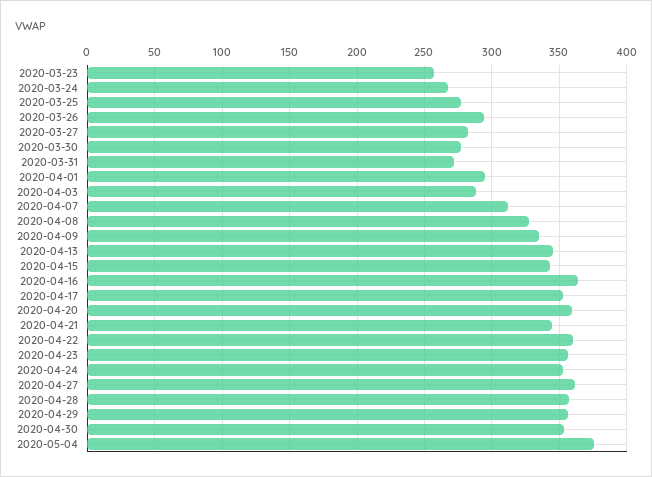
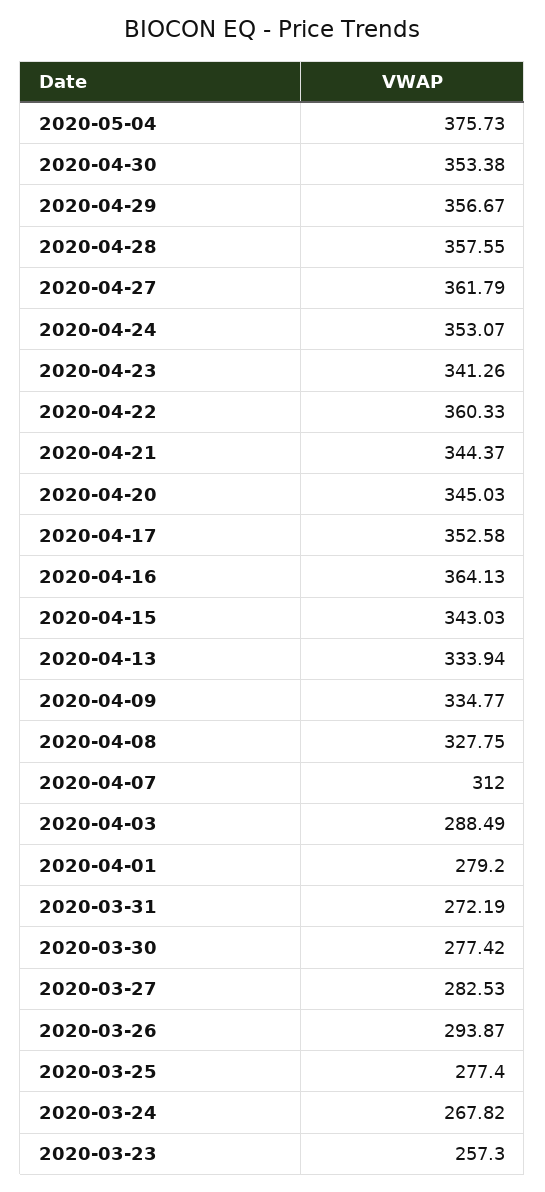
2020-04-01: 295 -> 279.2
2020-04-13: 345 -> 333.94
2020-04-20: 360 -> 345.03
2020-04-23: 355 -> 341.26

